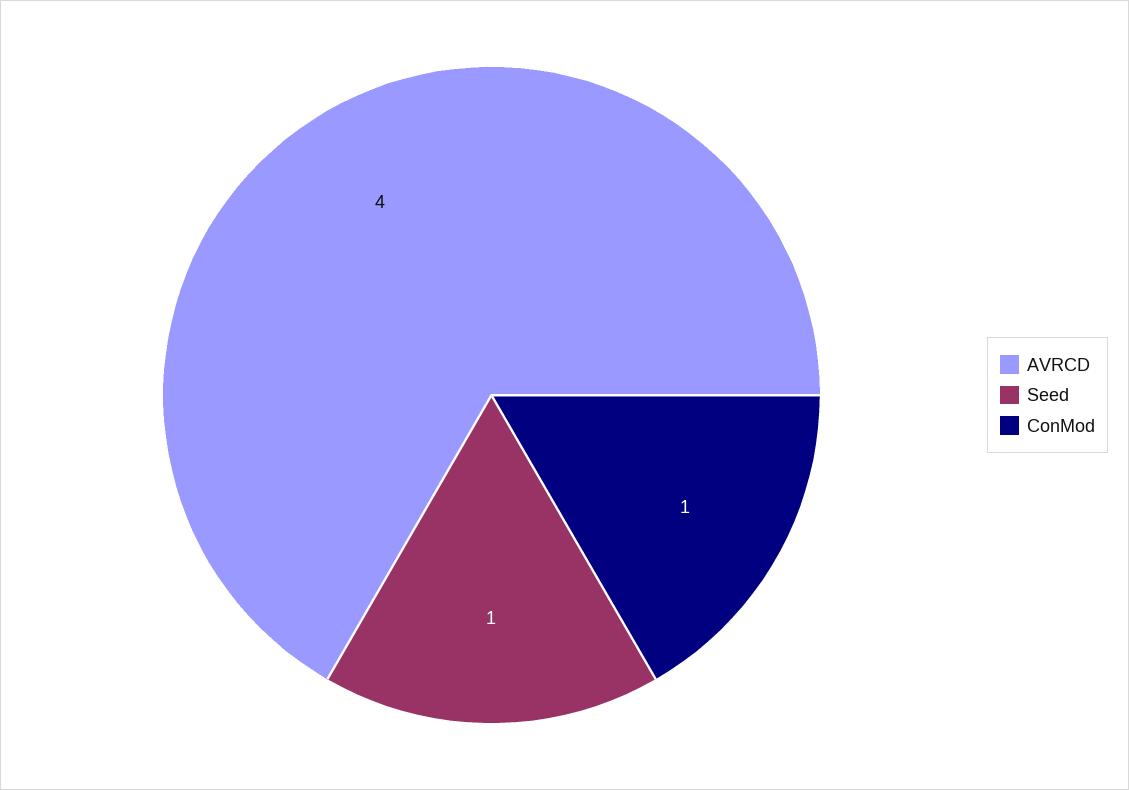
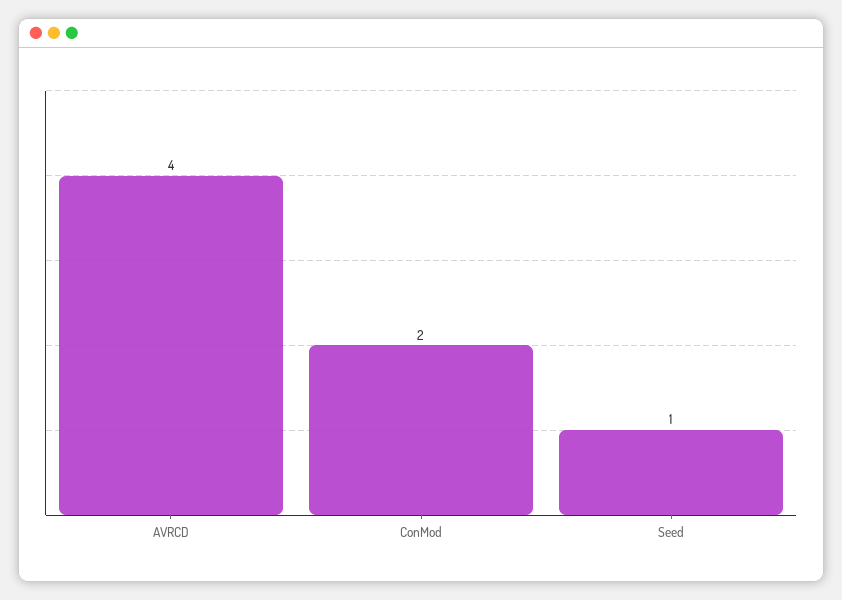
ConMod: 1 -> 2

